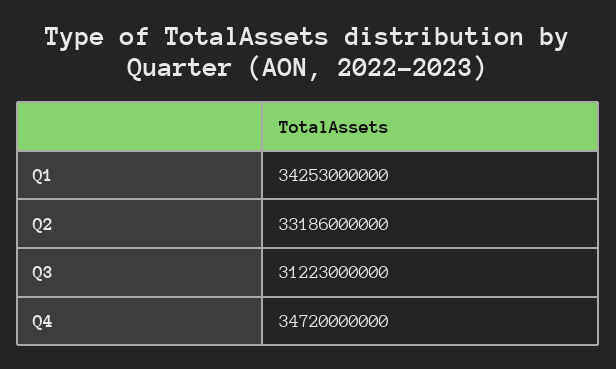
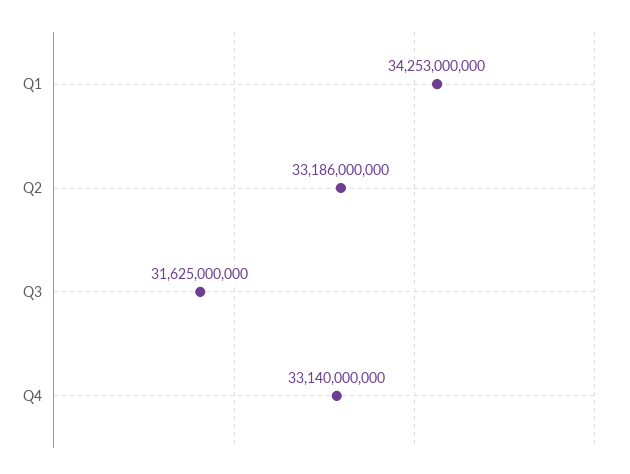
Q3: 31223000000 -> 31625000000
Q4: 34720000000 -> 33140000000

